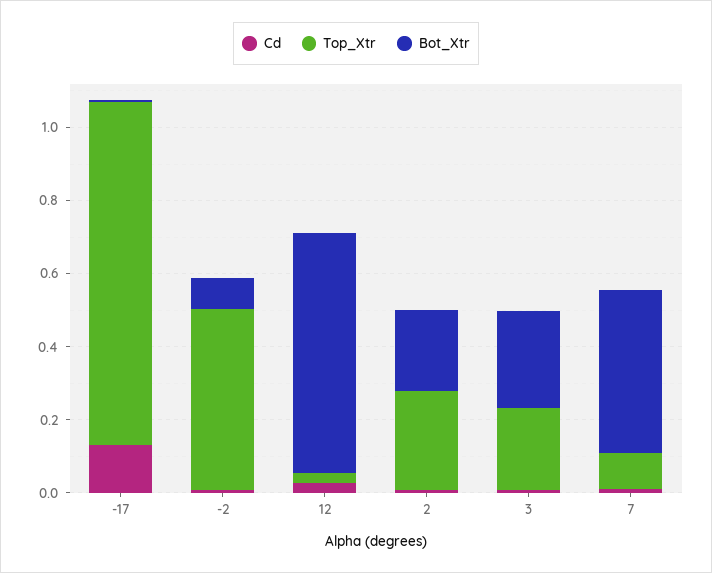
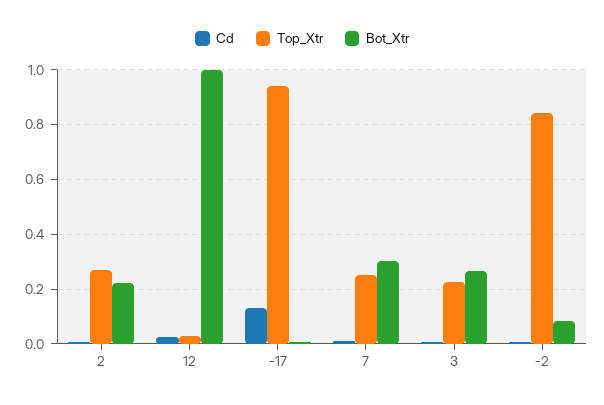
Top_Xtr, -2: 0.5 -> 0.85
Bot_Xtr, 12: 0.65 -> 1
Top_Xtr, 7: 0.1 -> 0.25
Bot_Xtr, 7: 0.45 -> 0.3

